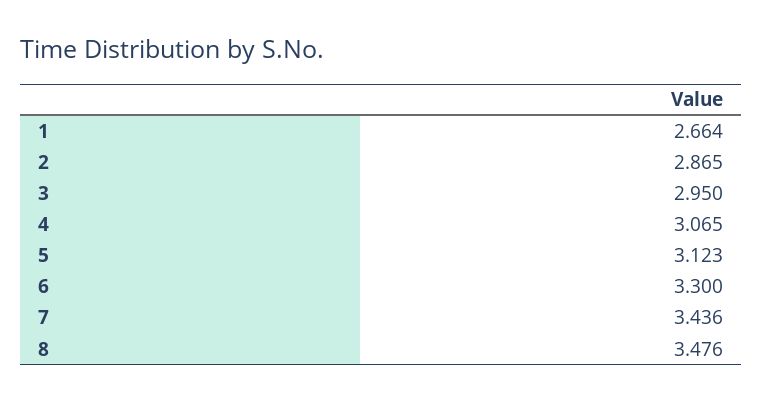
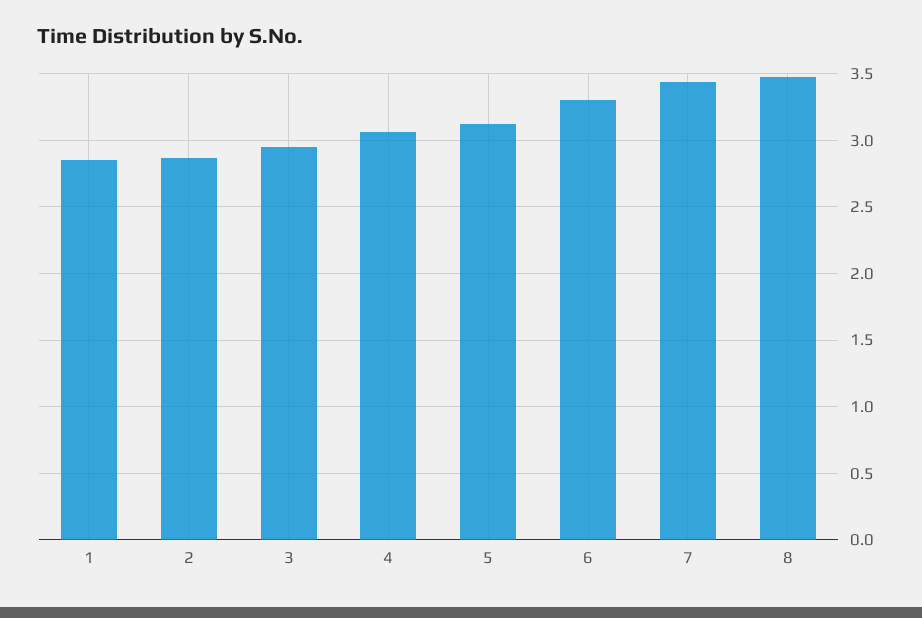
1: 2.664 -> 2.85

